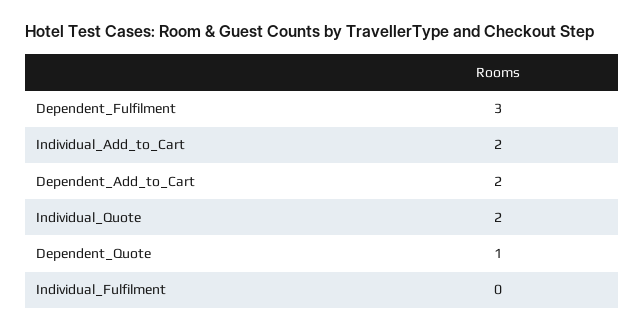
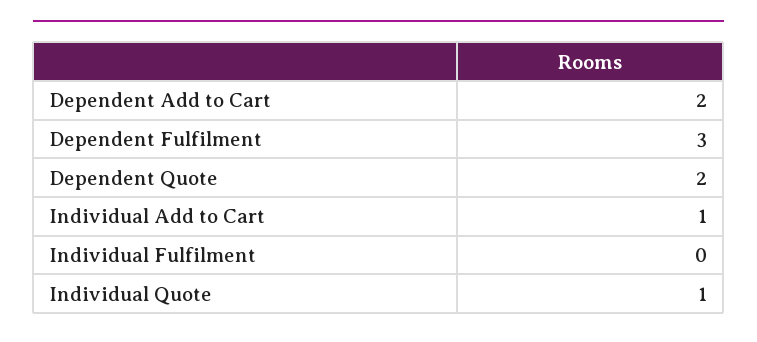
Individual_Add_to_Cart: 2 -> 1
Individual_Quote: 2 -> 1
Dependent_Quote: 1 -> 2

